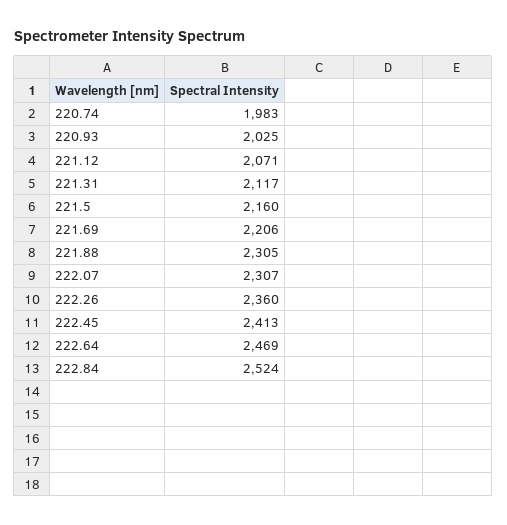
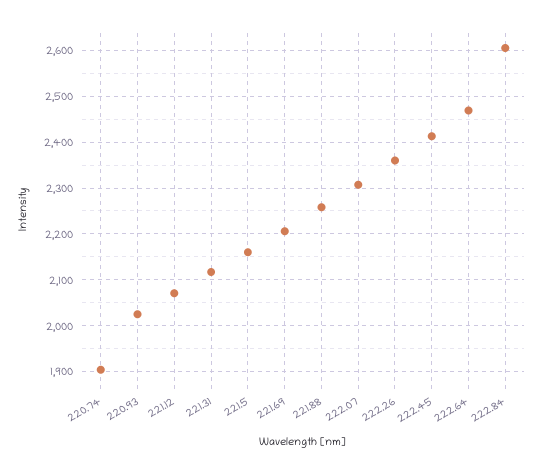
220.74: 1983 -> 1900
221.88: 2305 -> 2260
222.84: 2524 -> 2600

